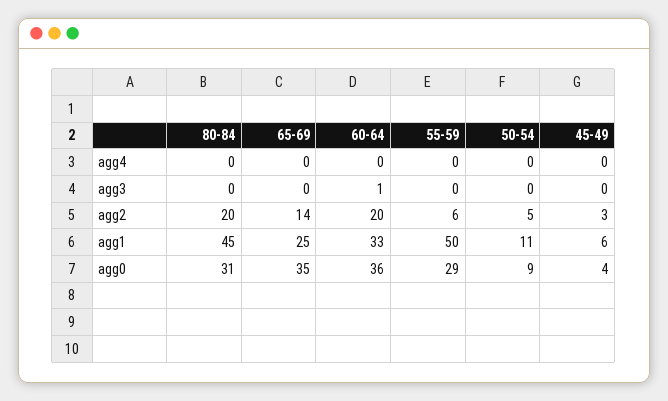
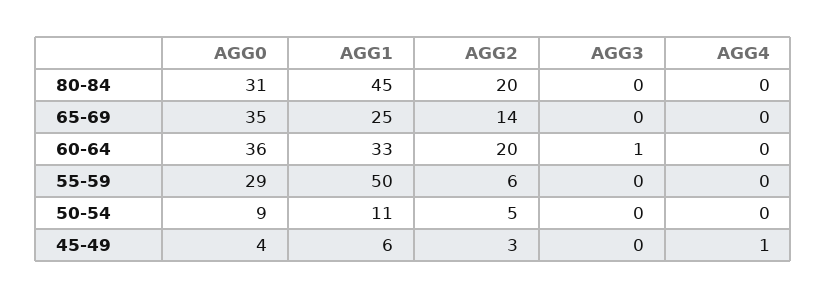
45-49, agg4: 0 -> 1

